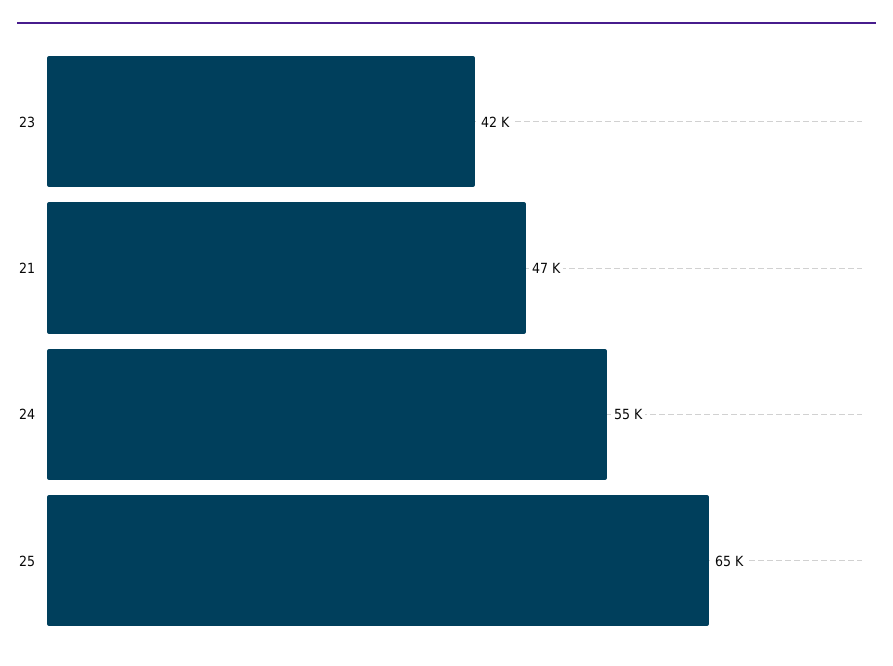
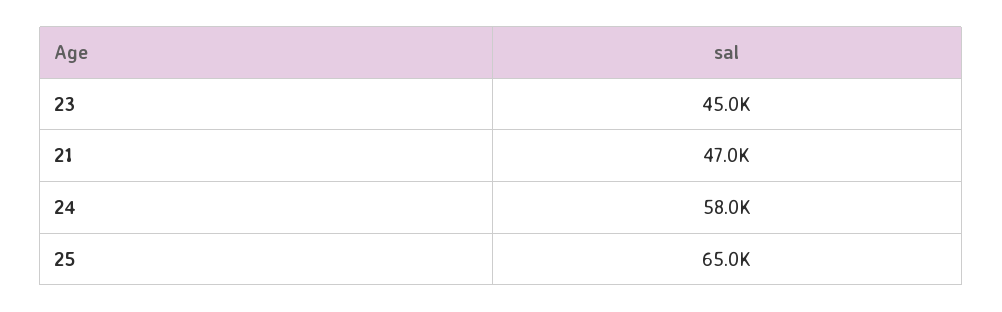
23: 42000 -> 45000
24: 55000 -> 58000

